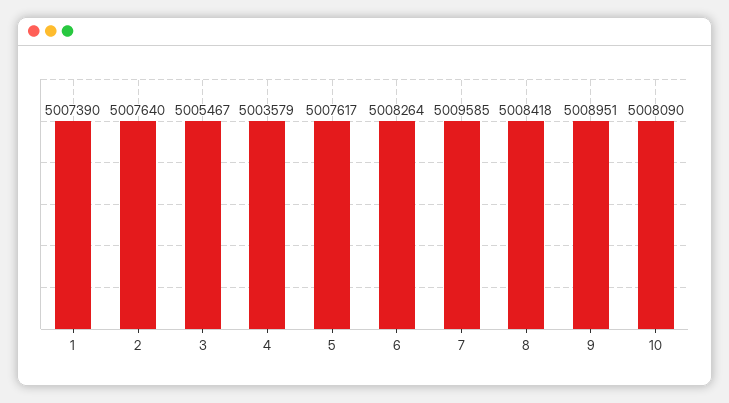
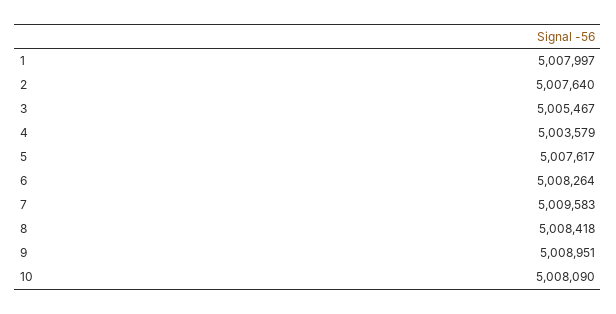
1: 5007390 -> 5007997
7: 5009585 -> 5009583

